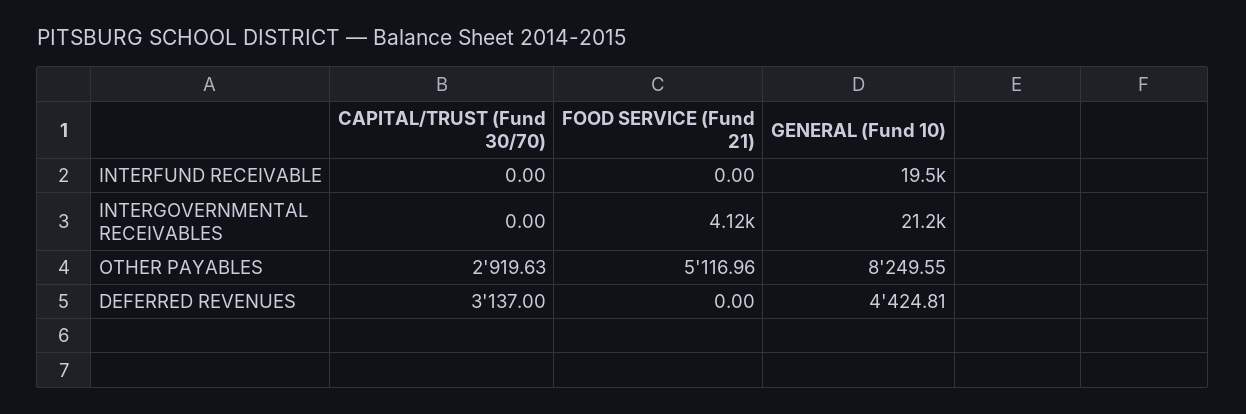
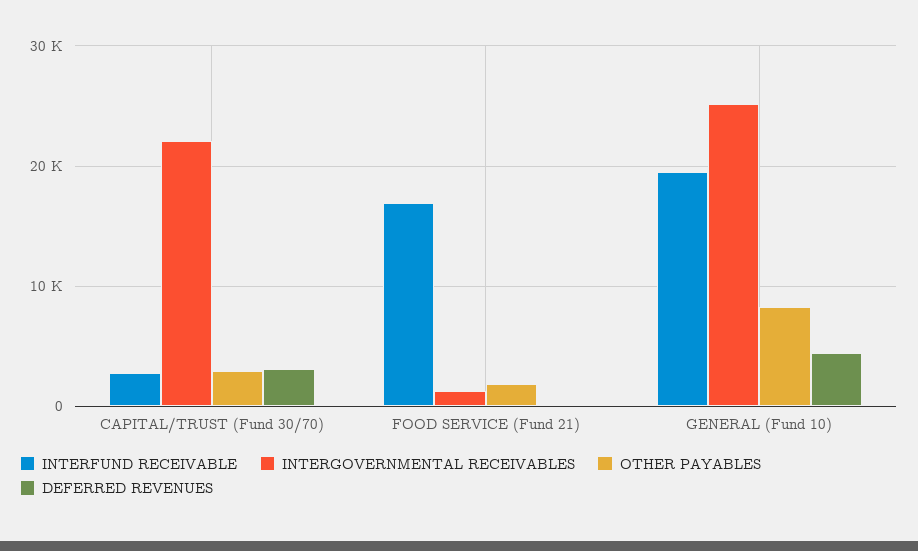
INTERFUND RECEIVABLE, CAPITAL/TRUST (Fund 30/70): 0 -> 3000
INTERFUND RECEIVABLE, FOOD SERVICE (Fund 21): 0 -> 17000
INTERGOVERNMENTAL RECEIVABLES, CAPITAL/TRUST (Fund 30/70): 0 -> 22000
INTERGOVERNMENTAL RECEIVABLES, FOOD SERVICE (Fund 21): 4120 -> 1000
INTERGOVERNMENTAL RECEIVABLES, GENERAL (Fund 10): 21200 -> 25000
OTHER PAYABLES, FOOD SERVICE (Fund 21): 5116.96 -> 2000

